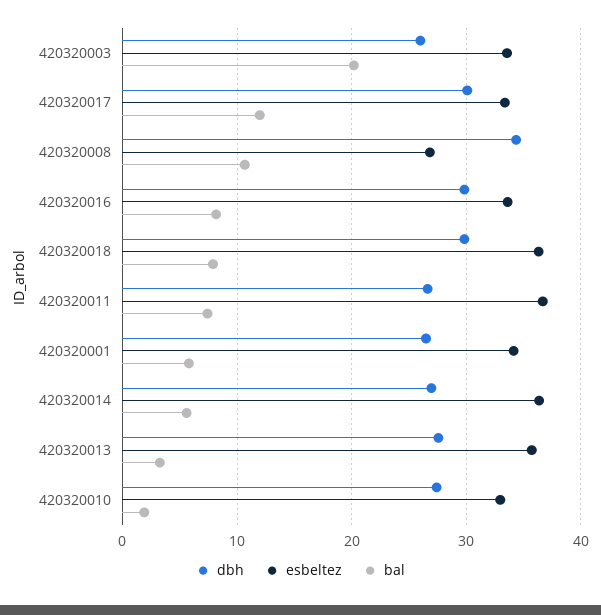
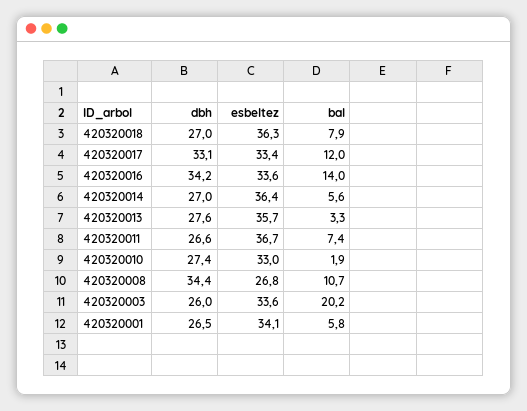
dbh, 420320017: 30 -> 33.1
dbh, 420320016: 30 -> 34.2
bal, 420320016: 8 -> 14
dbh, 420320018: 30 -> 27

